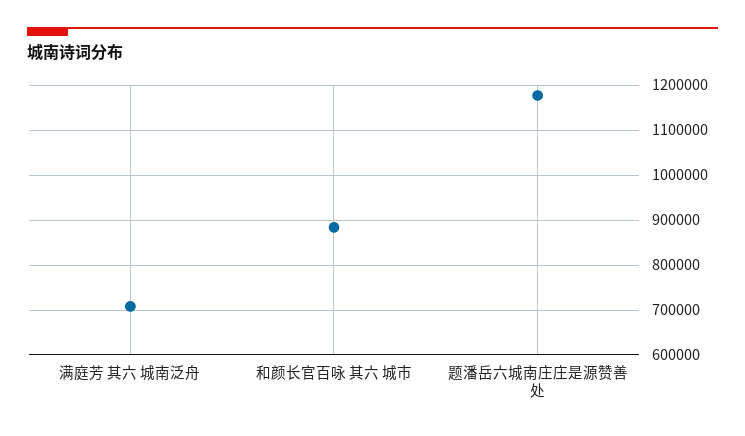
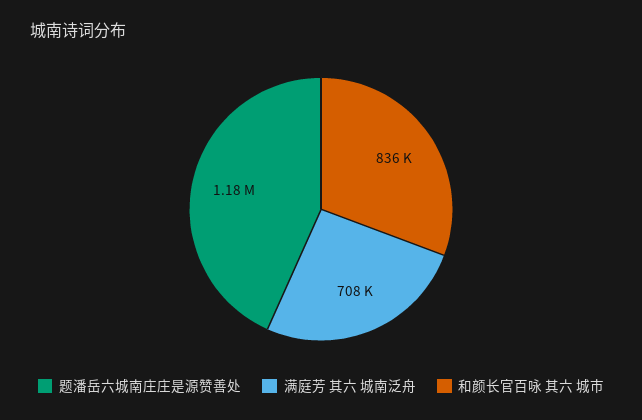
和颜长官百咏 其六 城市: 880000 -> 836000

